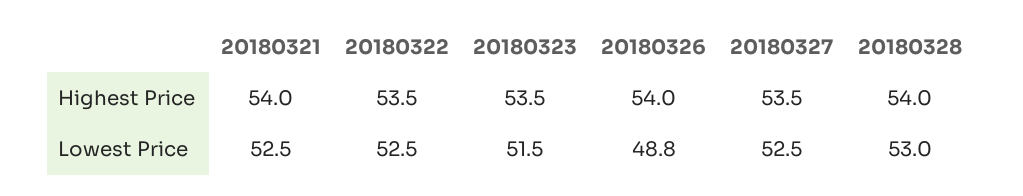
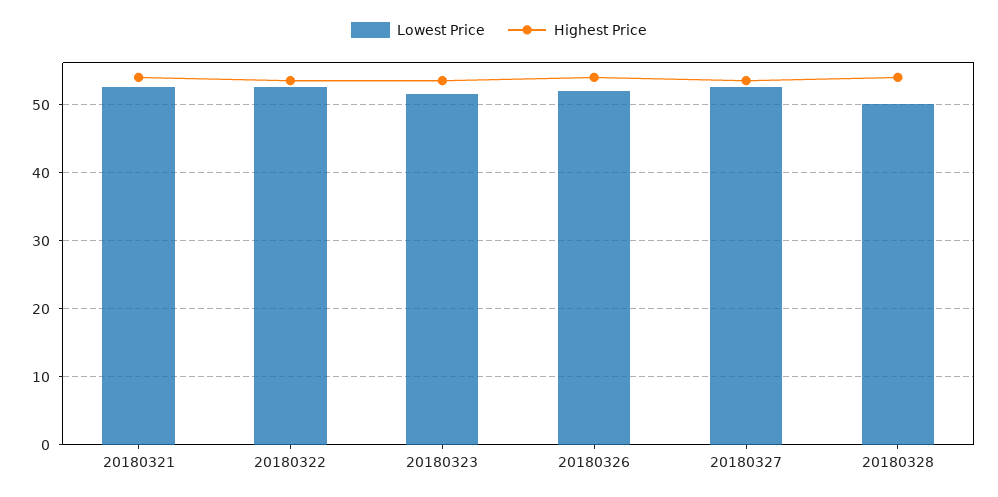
Lowest Price, 20180326: 48.8 -> 52
Lowest Price, 20180328: 53 -> 50

